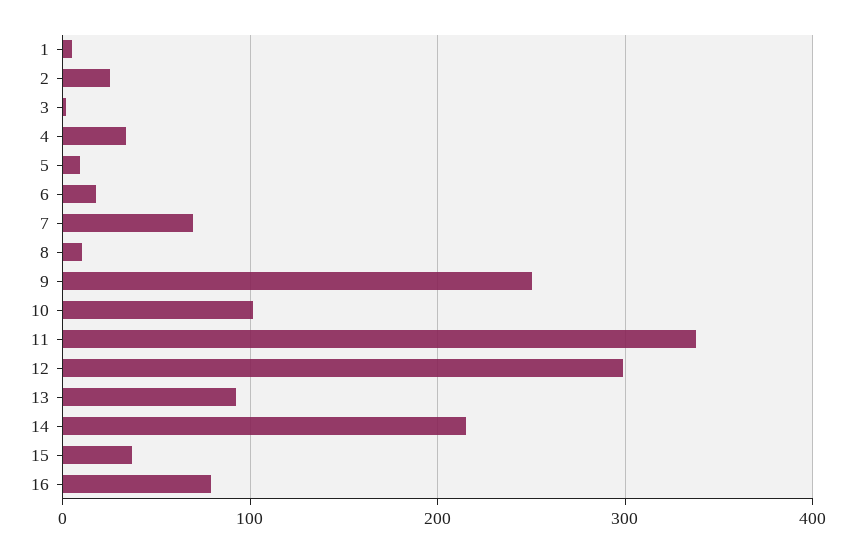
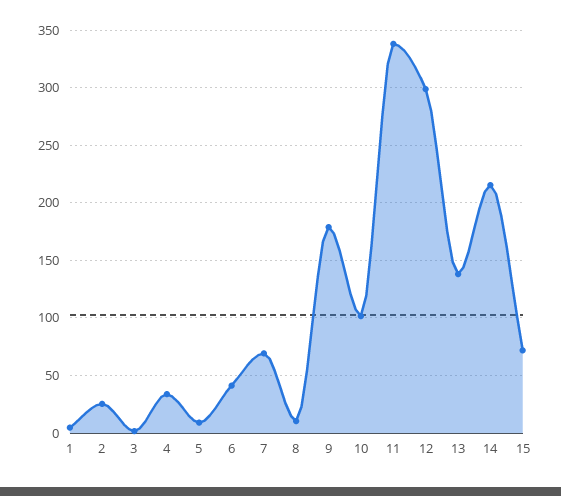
6: 20 -> 40
9: 250 -> 180
13: 90 -> 140
15: 40 -> 70
16: 80 -> none

